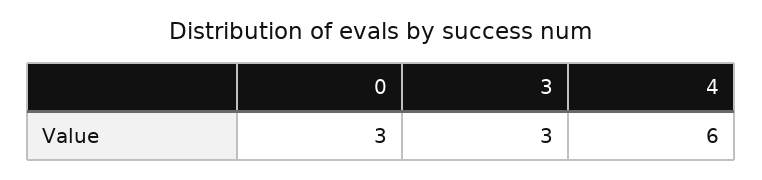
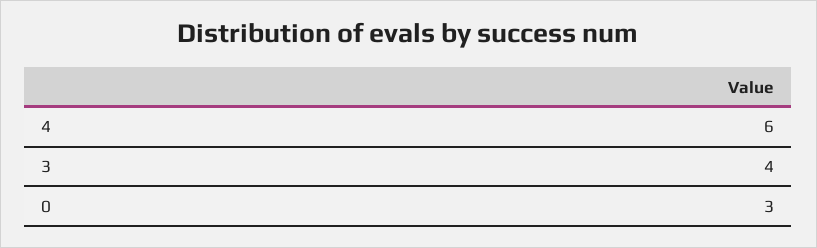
3: 3 -> 4

